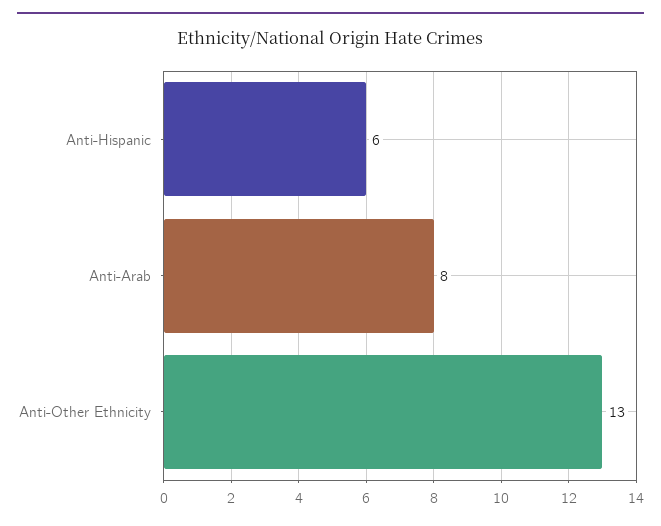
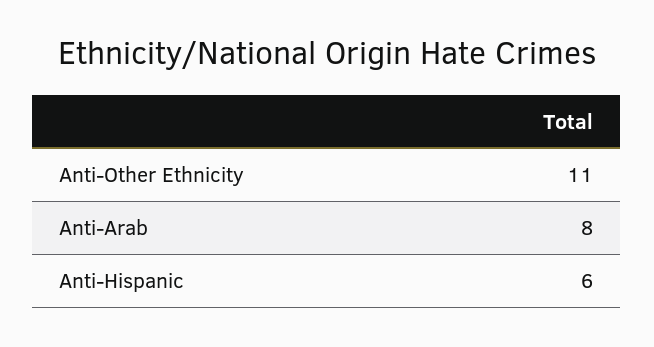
Anti-Other Ethnicity: 13 -> 11

